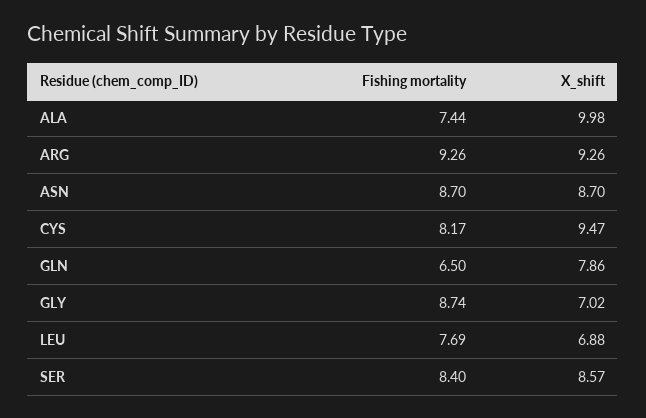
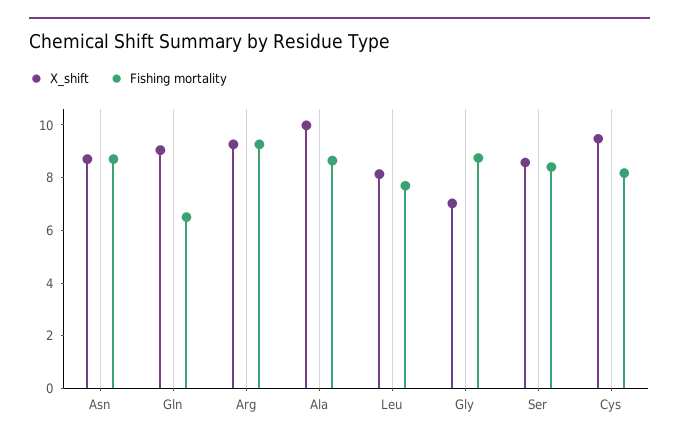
Fishing mortality, ALA: 7.44 -> 8.5
X_shift, GLN: 7.86 -> 9
X_shift, LEU: 6.88 -> 8

